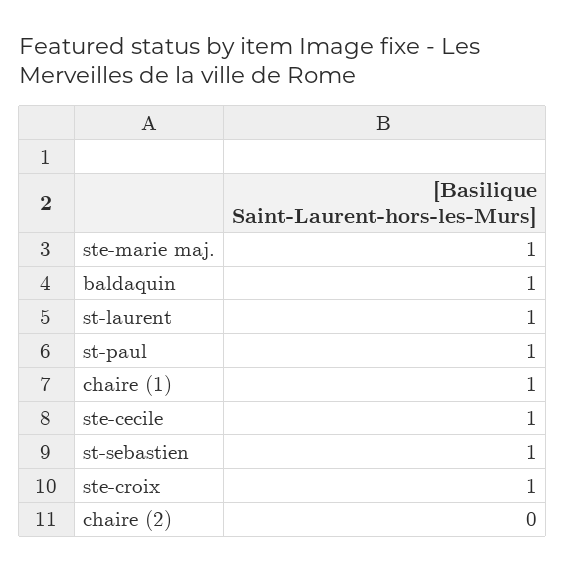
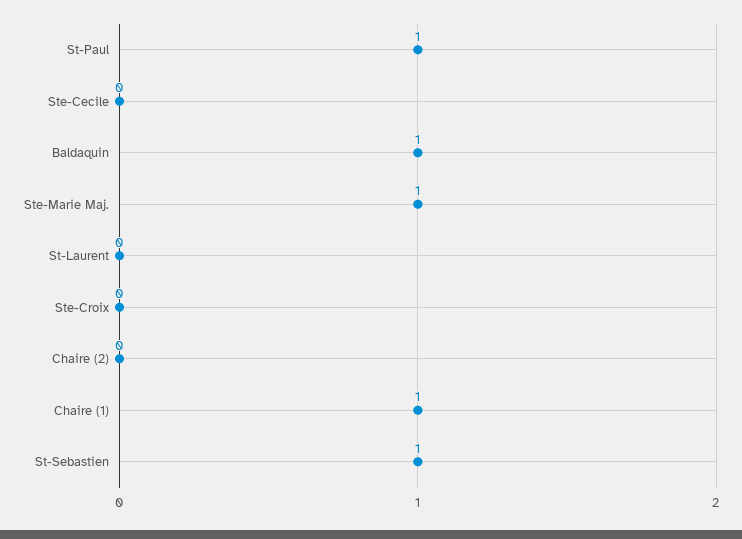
st-laurent: 1 -> 0
ste-cecile: 1 -> 0
ste-croix: 1 -> 0

